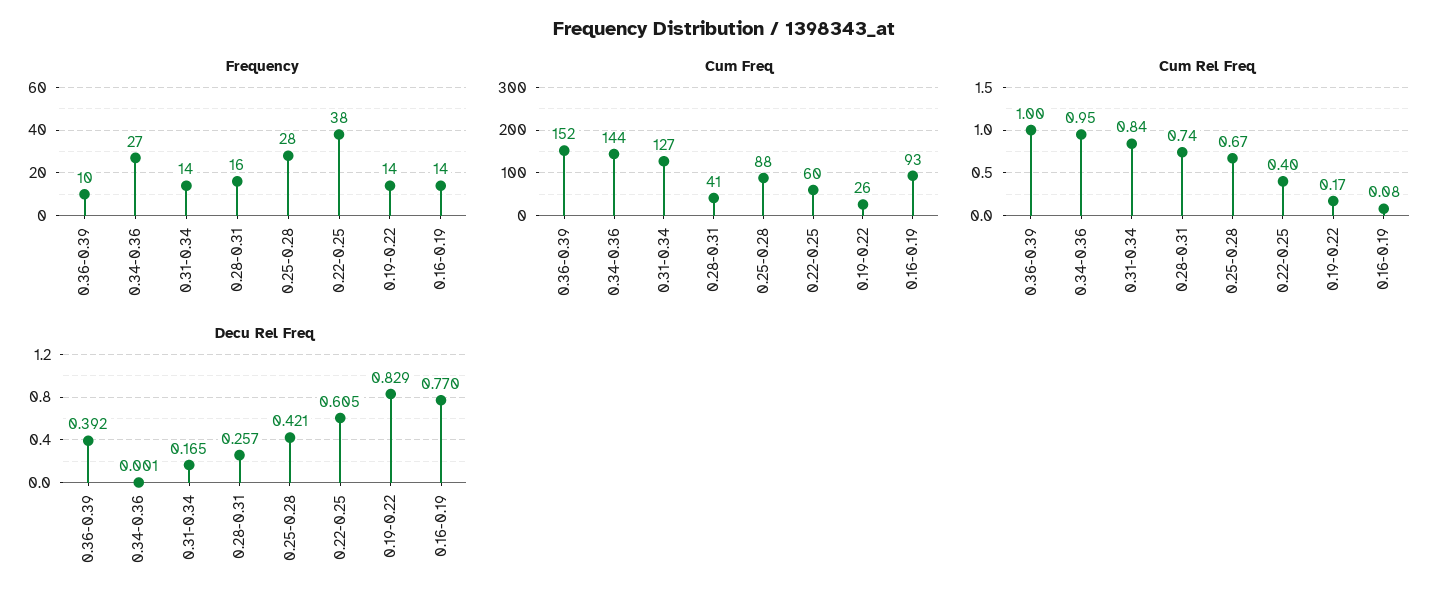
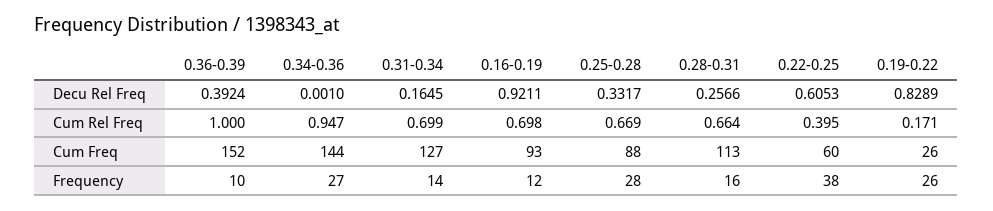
Frequency, 0.19-0.22: 14 -> 26
Frequency, 0.16-0.19: 14 -> 12
Cum Freq, 0.28-0.31: 41 -> 113
Cum Rel Freq, 0.31-0.34: 0.84 -> 0.699
Cum Rel Freq, 0.28-0.31: 0.74 -> 0.664
Cum Rel Freq, 0.16-0.19: 0.08 -> 0.698
Decu Rel Freq, 0.25-0.28: 0.421 -> 0.3317
Decu Rel Freq, 0.16-0.19: 0.77 -> 0.9211

